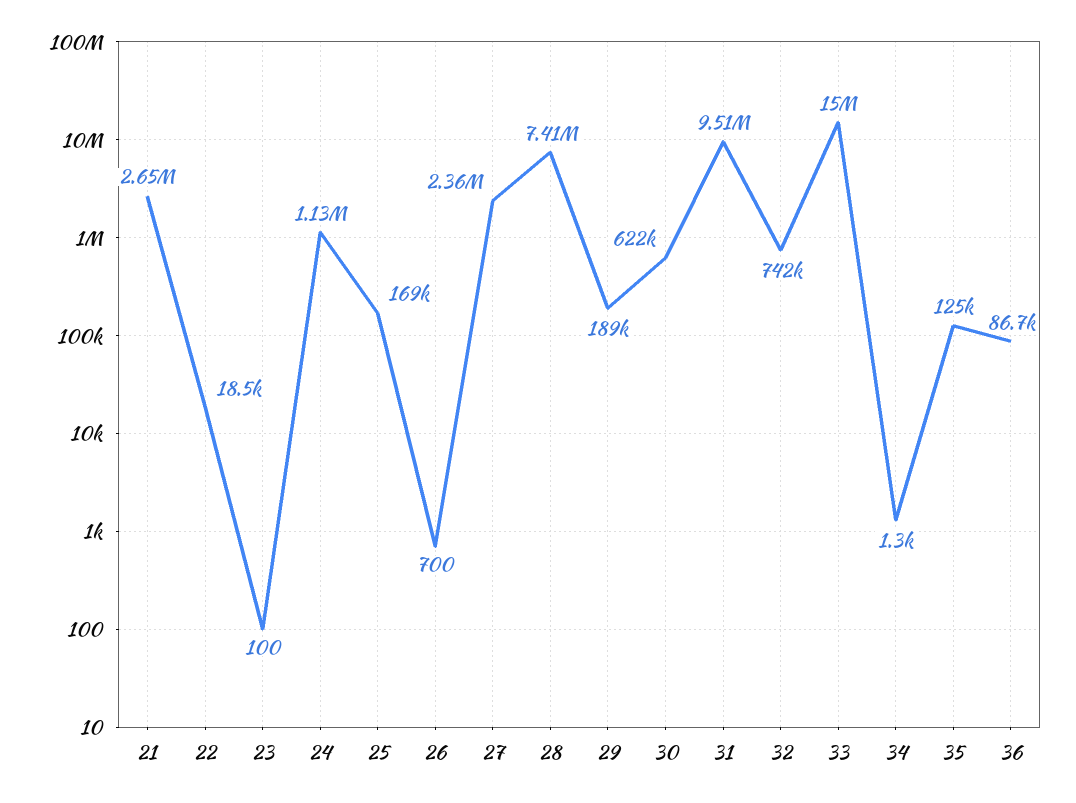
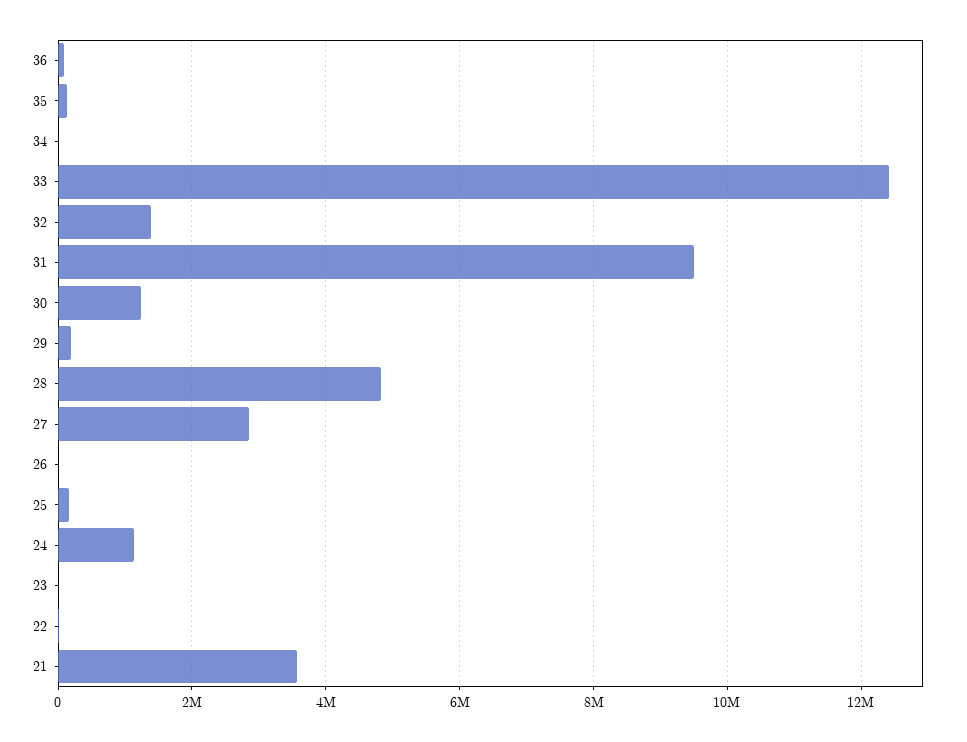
21: 2650000 -> 3600000
27: 2360000 -> 2800000
28: 7410000 -> 4800000
30: 622000 -> 1200000
32: 742000 -> 1400000
33: 15000000 -> 12400000

